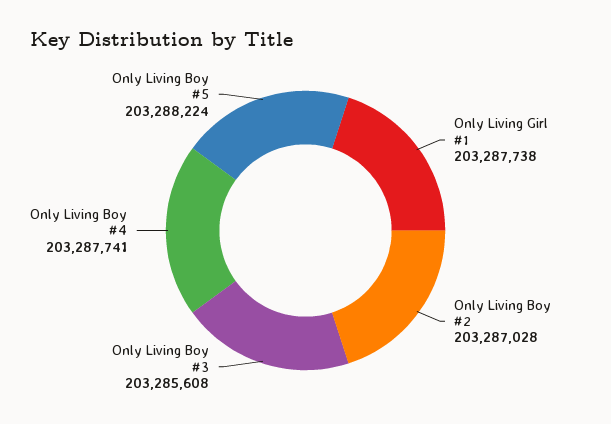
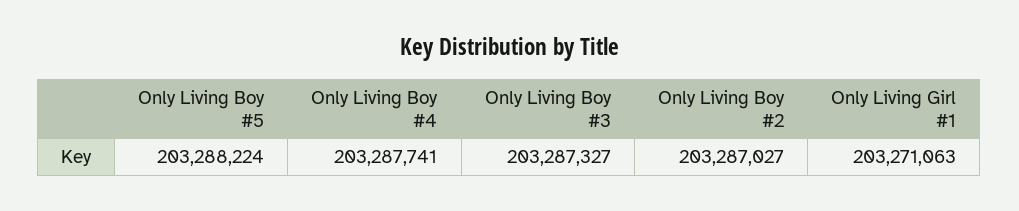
Only Living Girl #1: 203287738 -> 203271063
Only Living Boy #2: 203287028 -> 203287027
Only Living Boy #3: 203285608 -> 203287327

